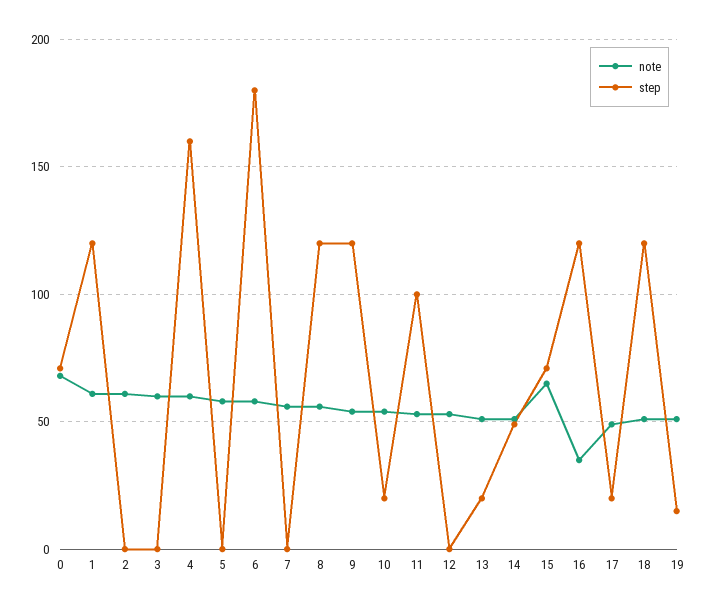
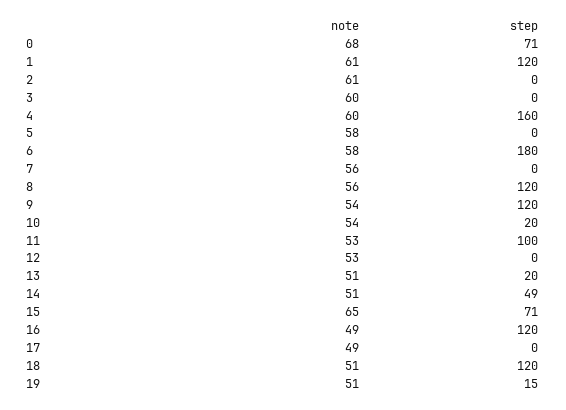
note, 16: 35 -> 49
step, 17: 20 -> 0

